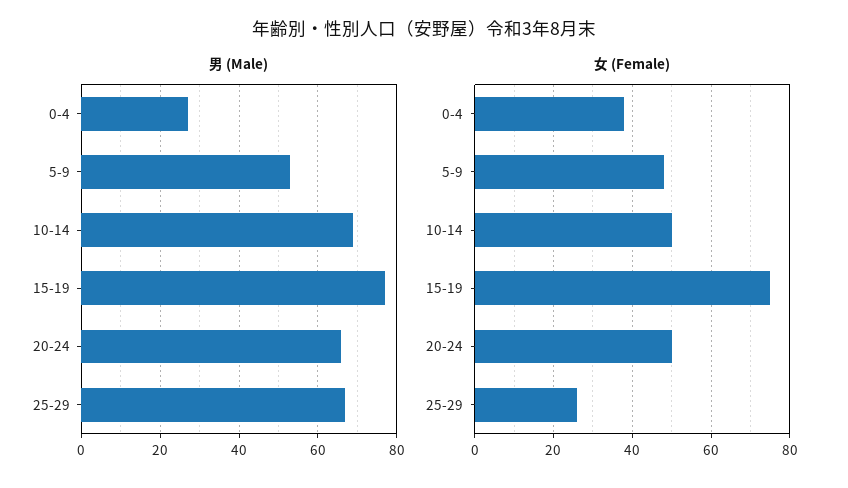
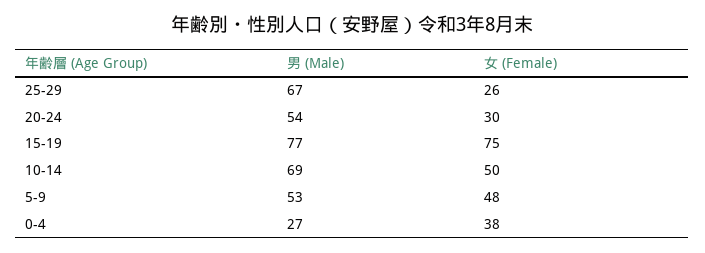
男 (Male), 20-24: 65 -> 54
女 (Female), 20-24: 50 -> 30

